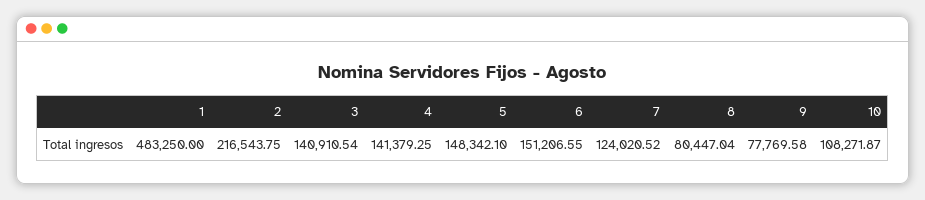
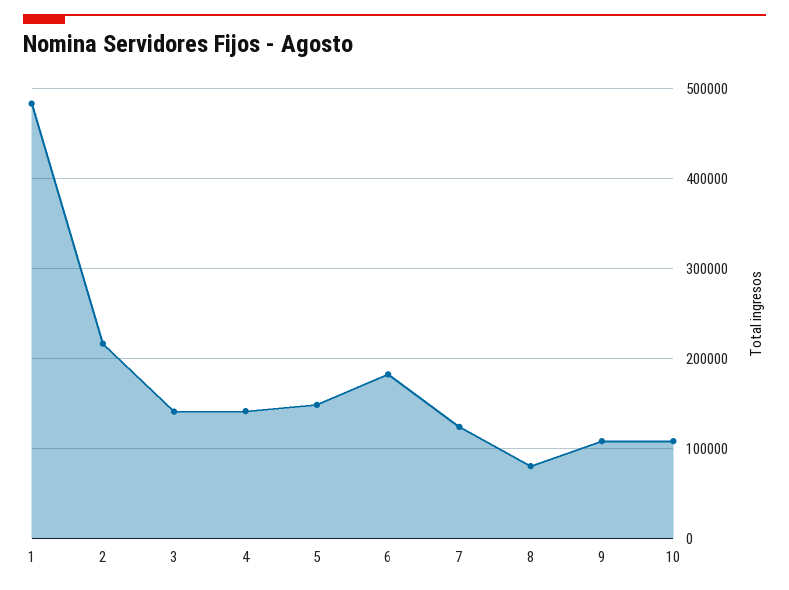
6: 151206.55 -> 180000
9: 77769.58 -> 110000

